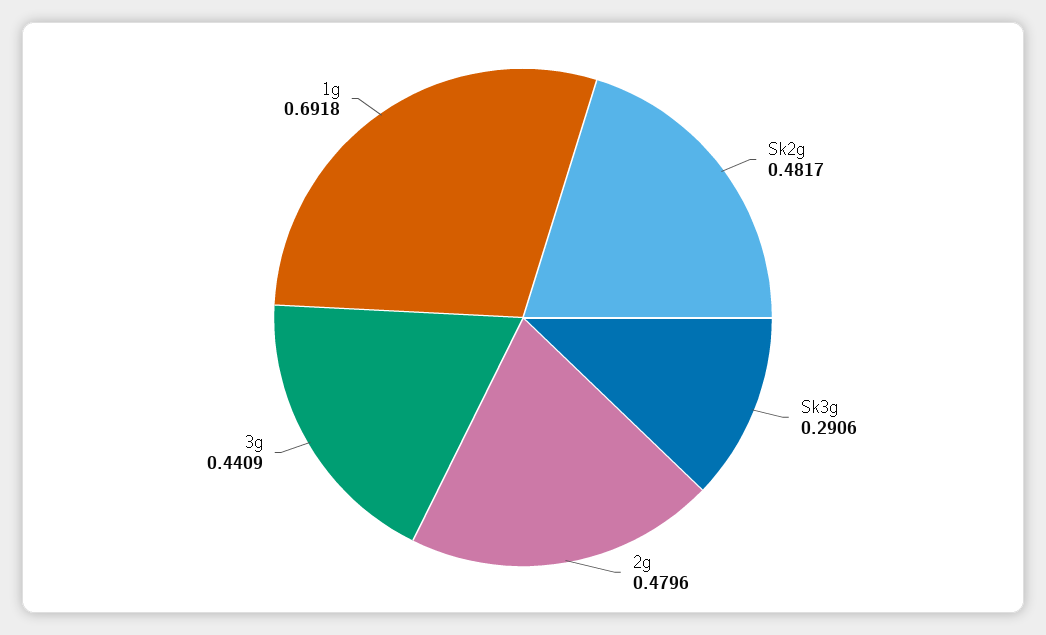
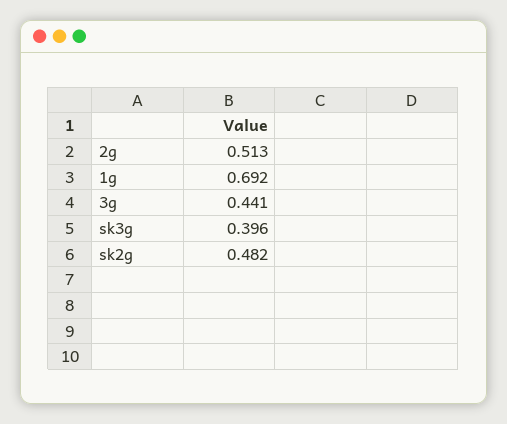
Sk3g: 0.2906 -> 0.396
2g: 0.4796 -> 0.513

